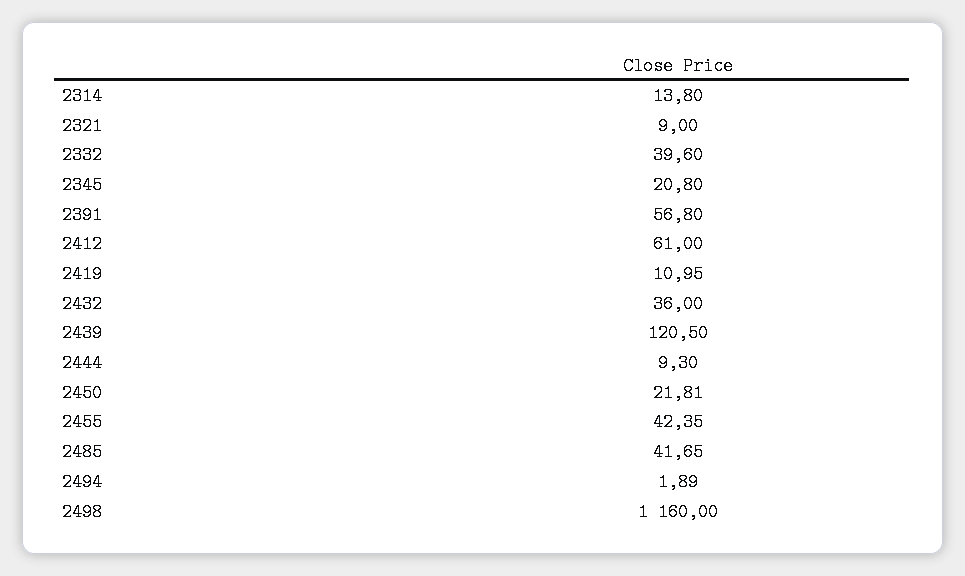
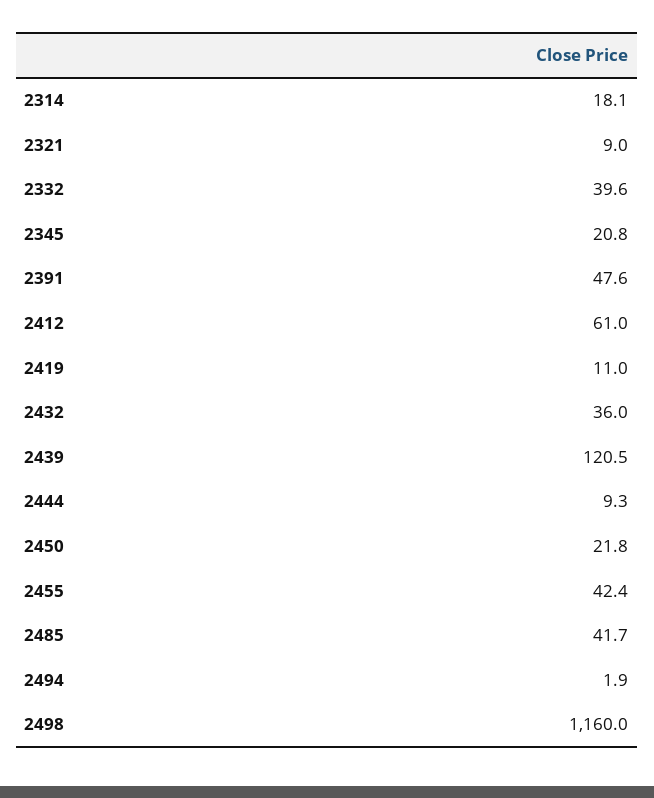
2314: 13.8 -> 18.1
2391: 56.8 -> 47.6

